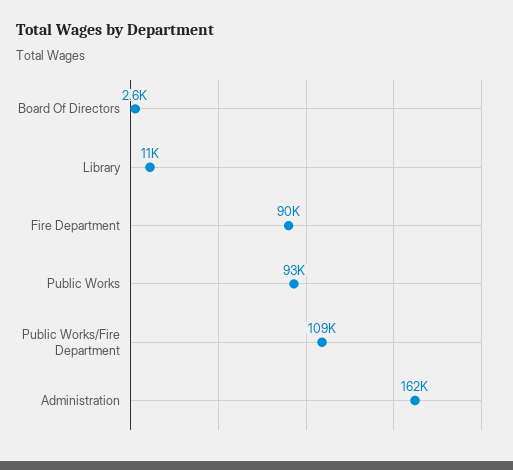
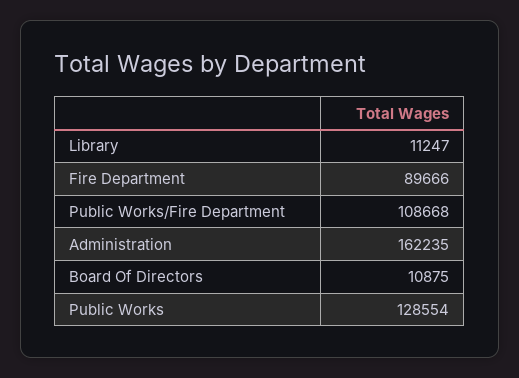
Board Of Directors: 2600 -> 10875
Public Works: 93000 -> 128554

